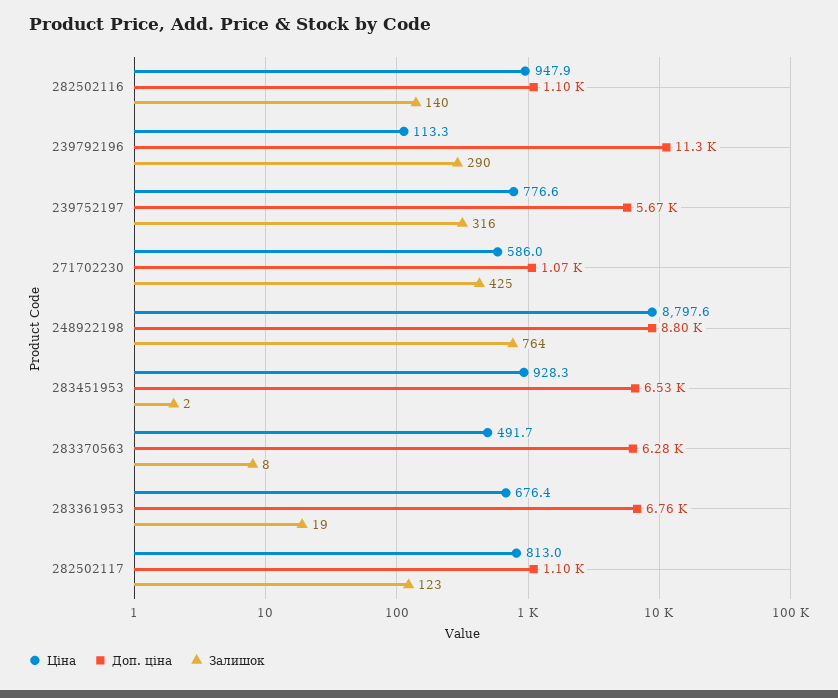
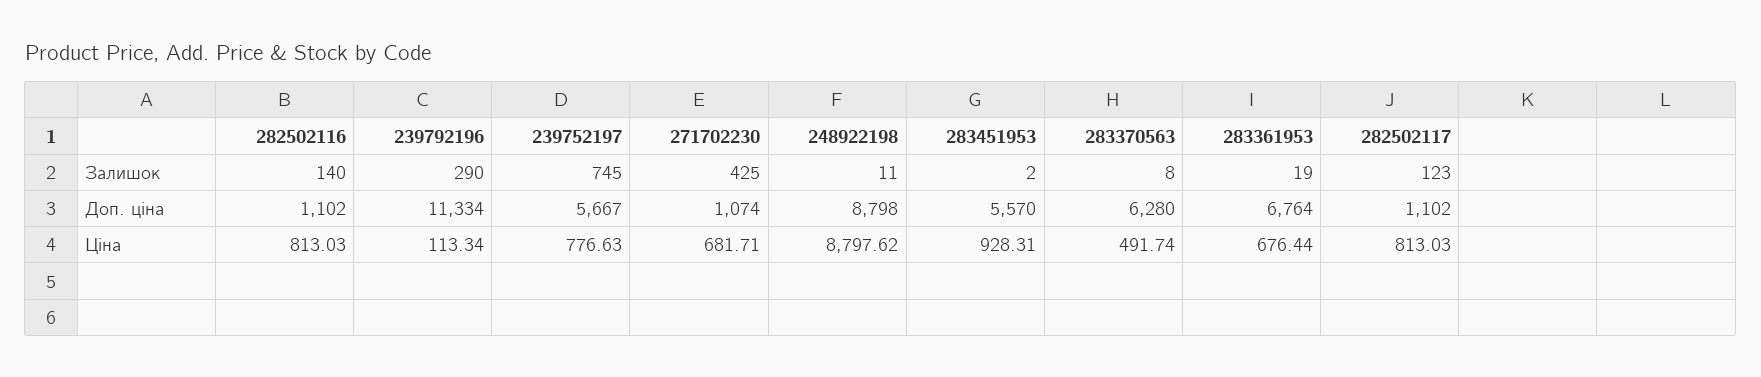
Ціна, 282502116: 947.9 -> 813.03
Залишок, 239752197: 316 -> 745
Ціна, 271702230: 586 -> 681.71
Залишок, 248922198: 764 -> 11
Доп. ціна, 283451953: 6530 -> 5570

